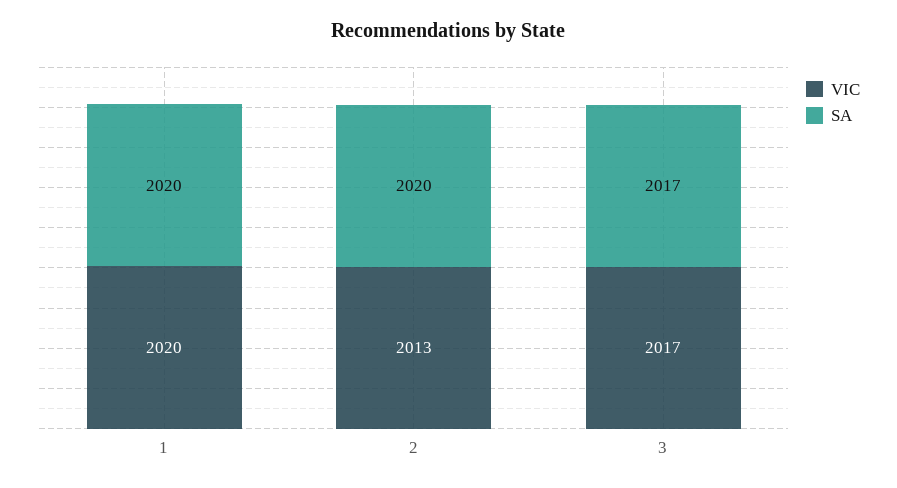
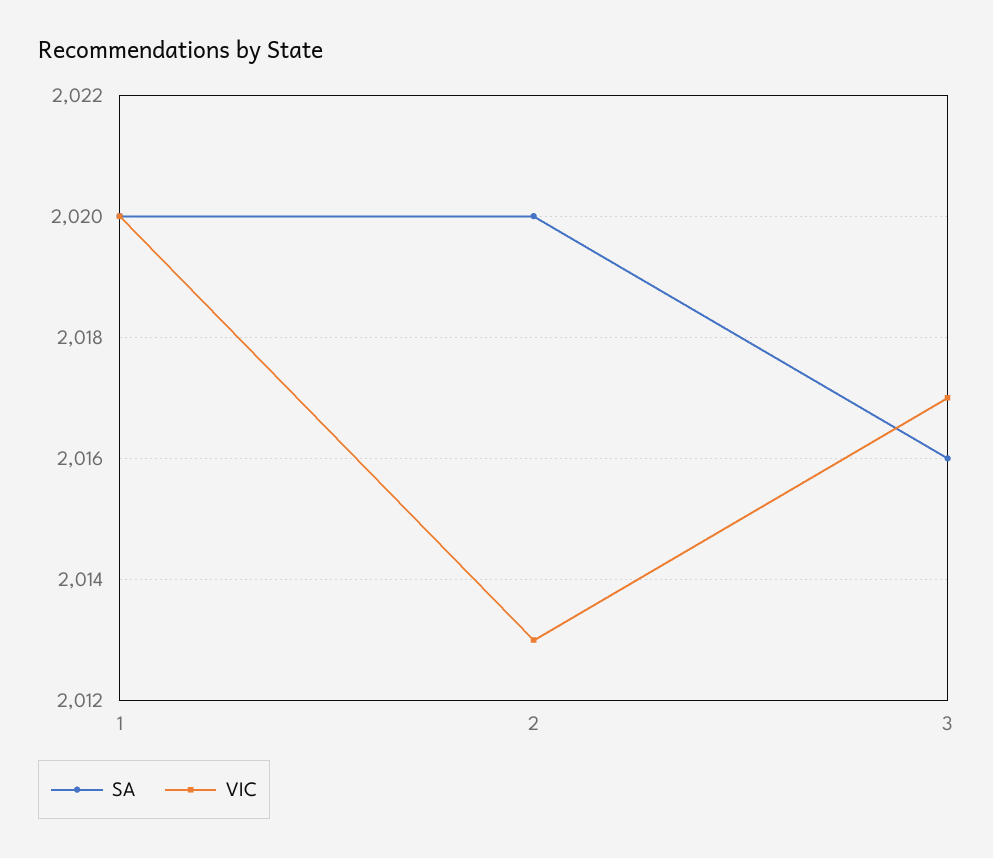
SA, 3: 2017 -> 2016

